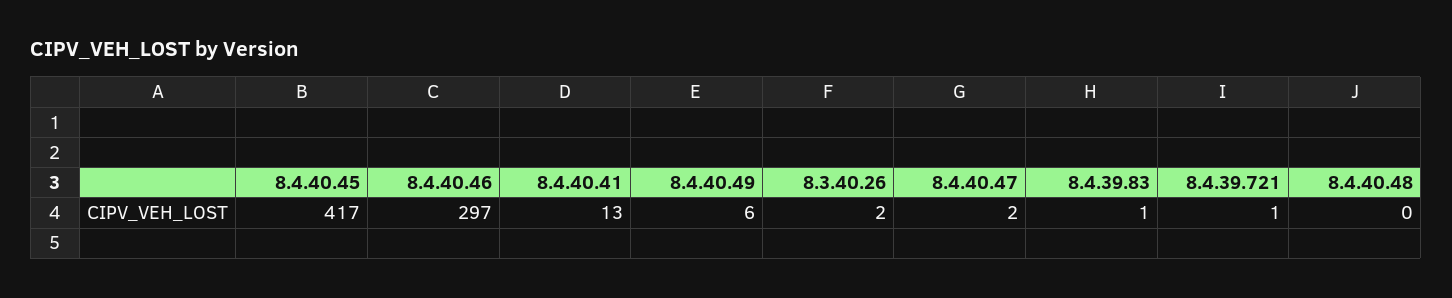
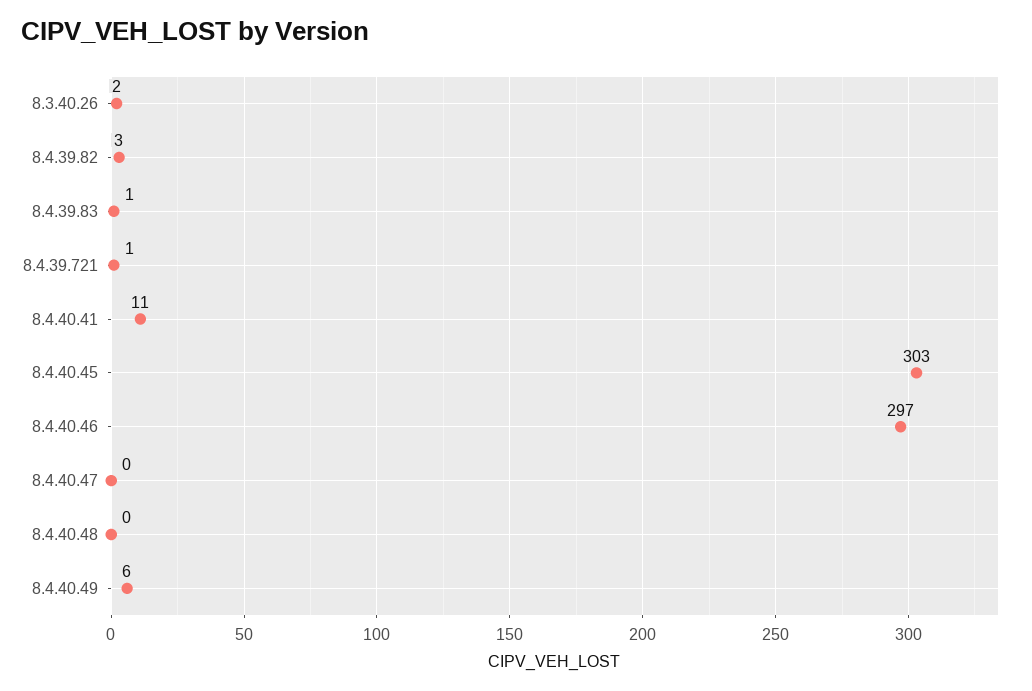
8.4.40.45: 417 -> 303
8.4.40.41: 13 -> 11
8.4.40.47: 2 -> 0
8.4.39.82: none -> 3

